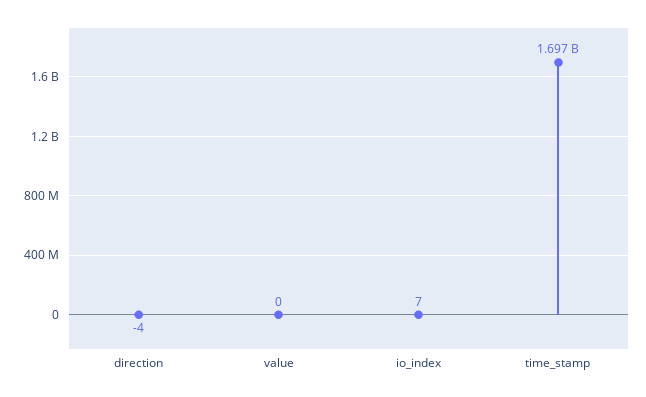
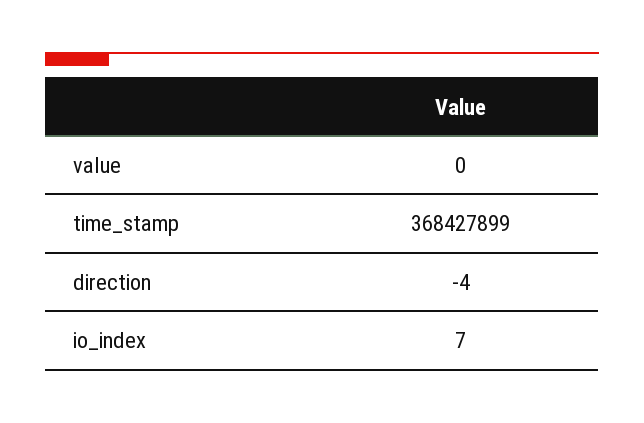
time_stamp: 1697000000 -> 368427899

